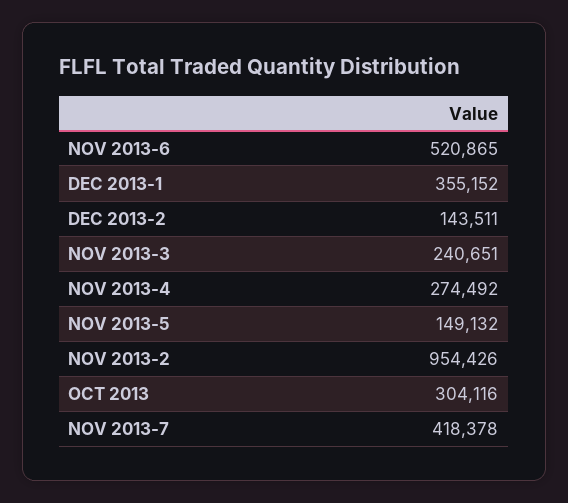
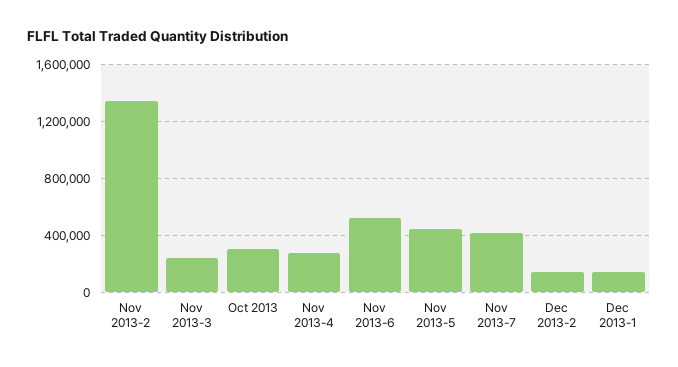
DEC 2013-1: 355152 -> 150000
NOV 2013-5: 149132 -> 450000
NOV 2013-2: 954426 -> 1350000

